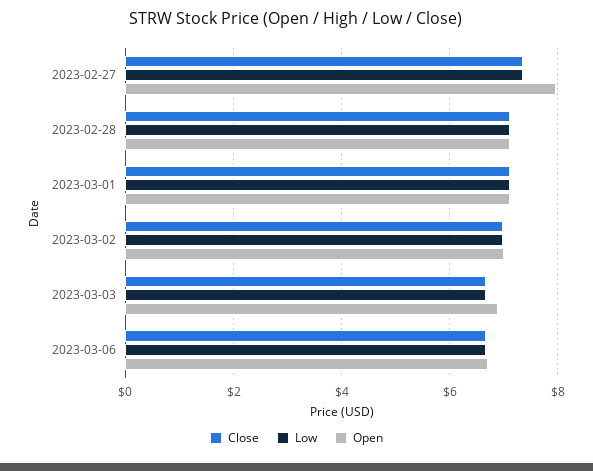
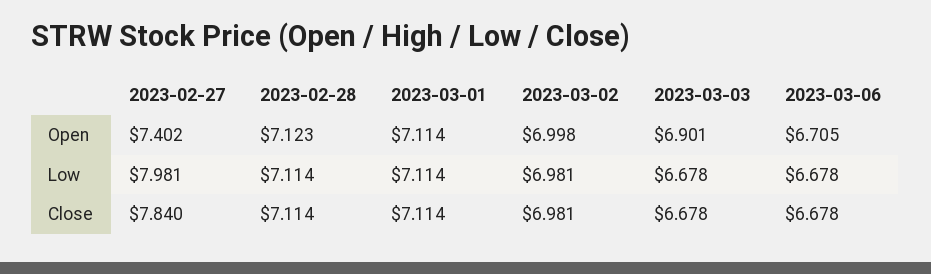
Close, 2023-02-27: 7.4 -> 7.84
Low, 2023-02-27: 7.4 -> 7.981
Open, 2023-02-27: 8 -> 7.402

